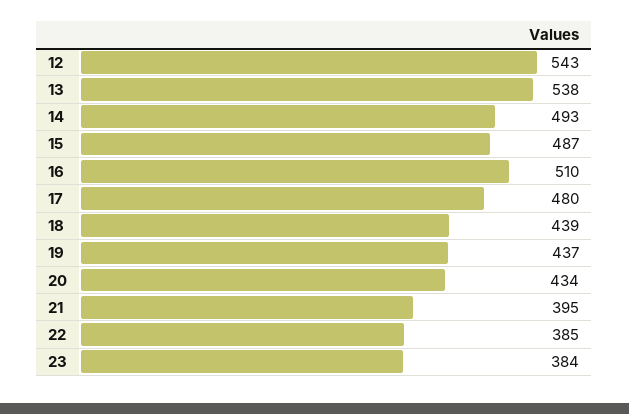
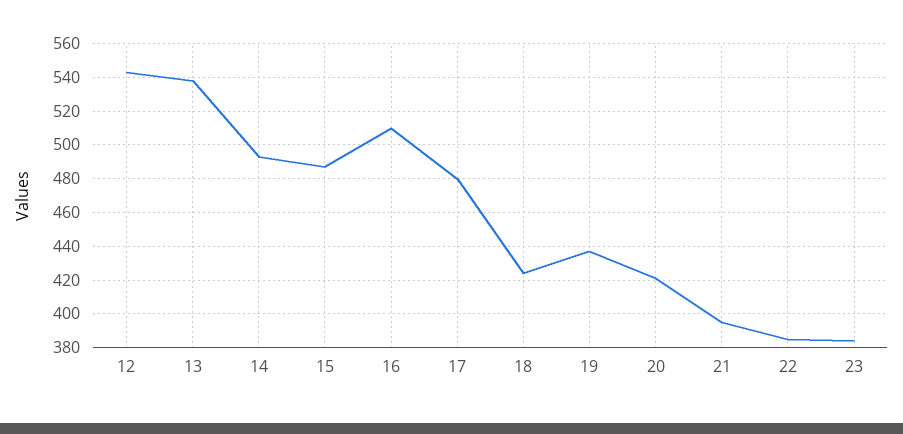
18: 439 -> 425
20: 434 -> 420

